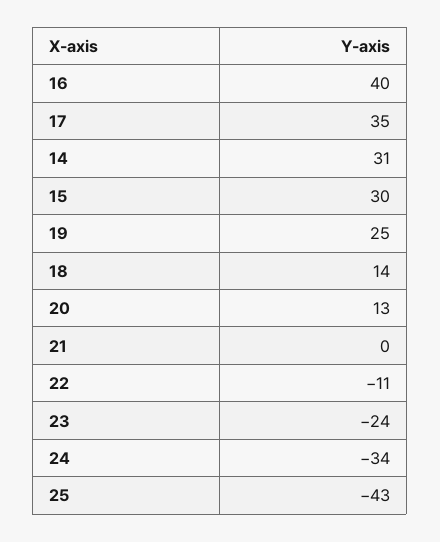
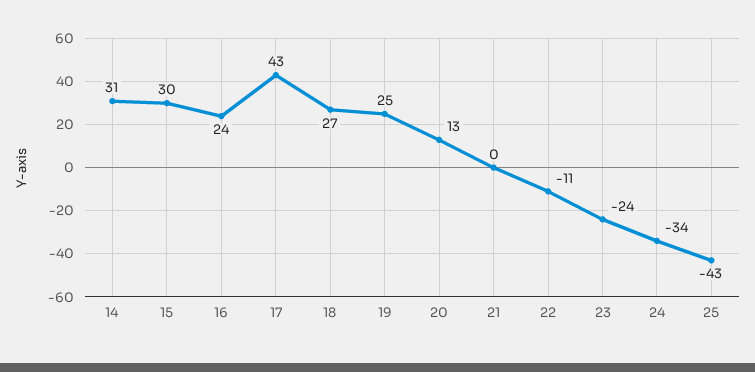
16: 40 -> 24
17: 35 -> 43
18: 14 -> 27

